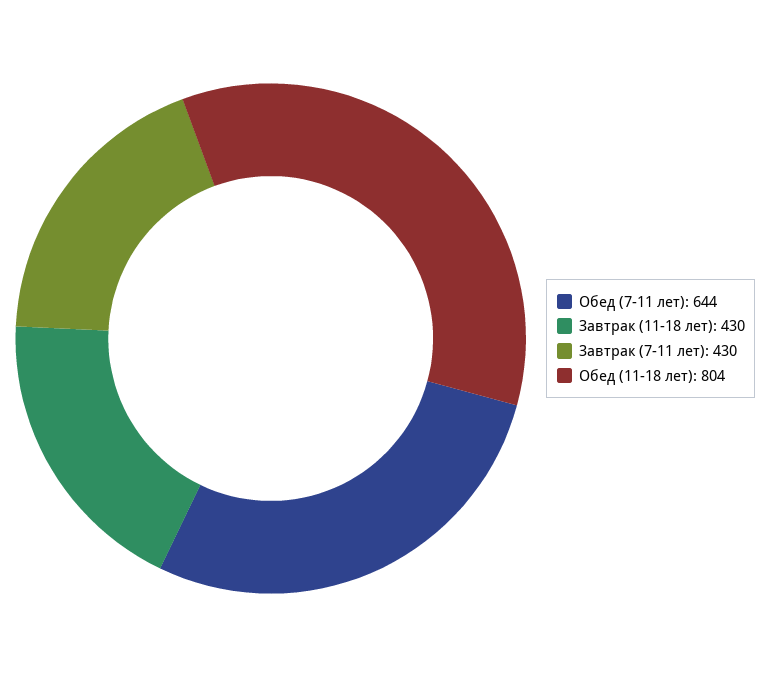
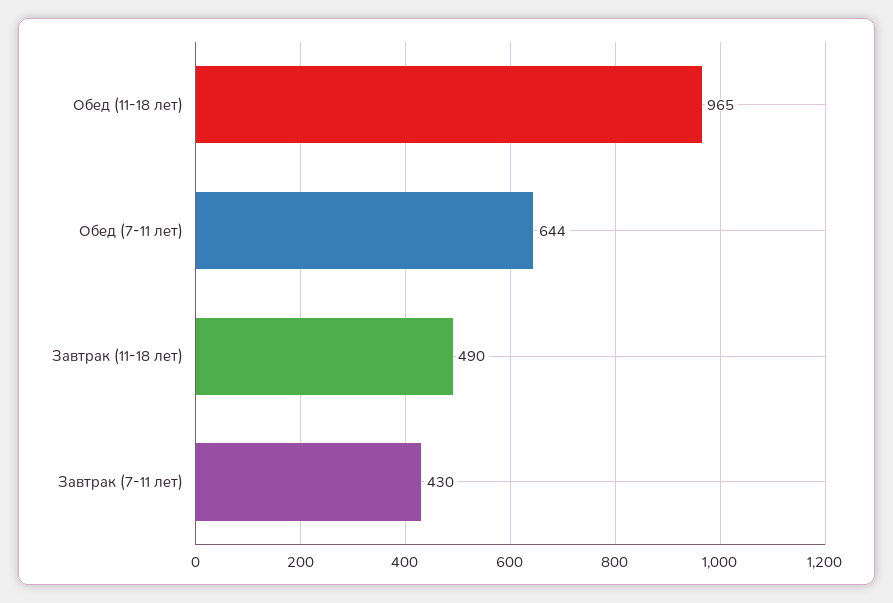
Завтрак (11-18 лет): 430 -> 490
Обед (11-18 лет): 804 -> 965

